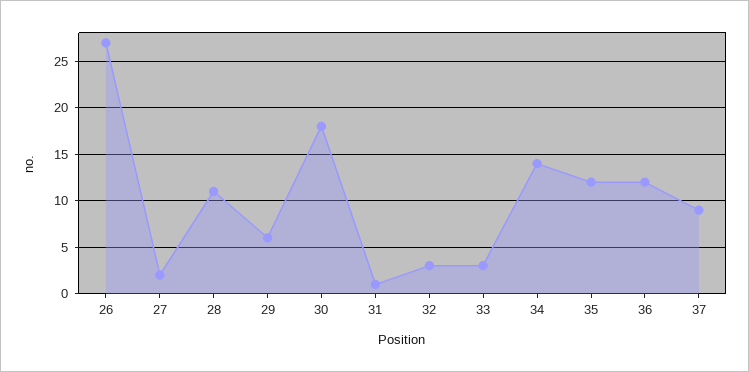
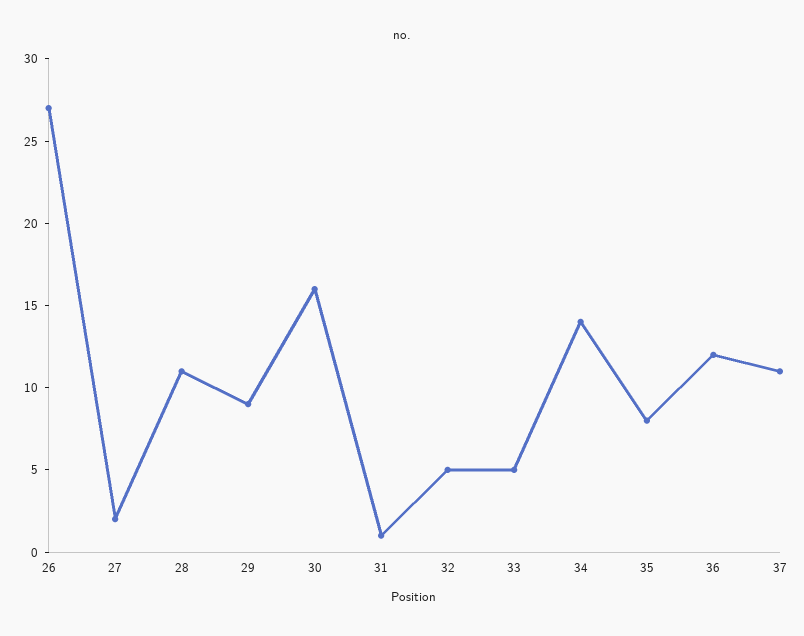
29: 6 -> 9
30: 18 -> 16
32: 3 -> 5
33: 3 -> 5
35: 12 -> 8
37: 9 -> 11

